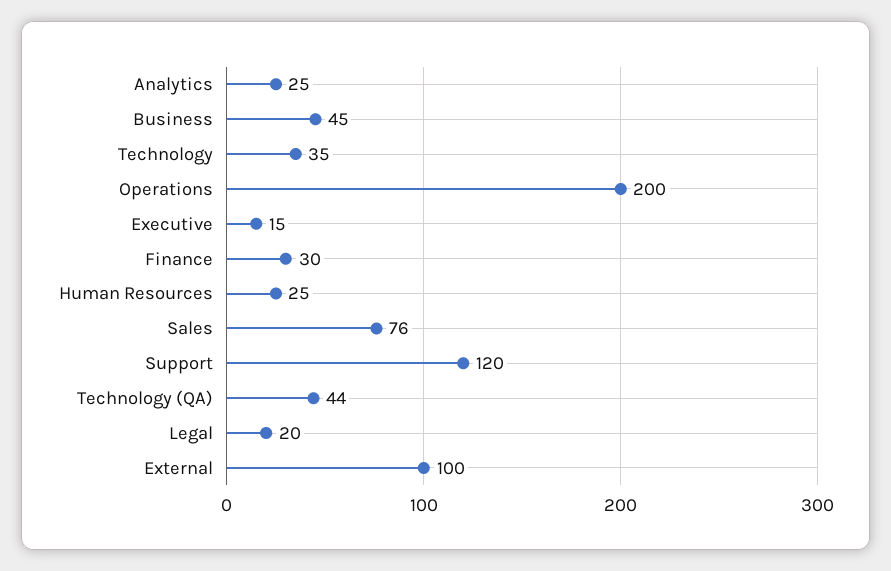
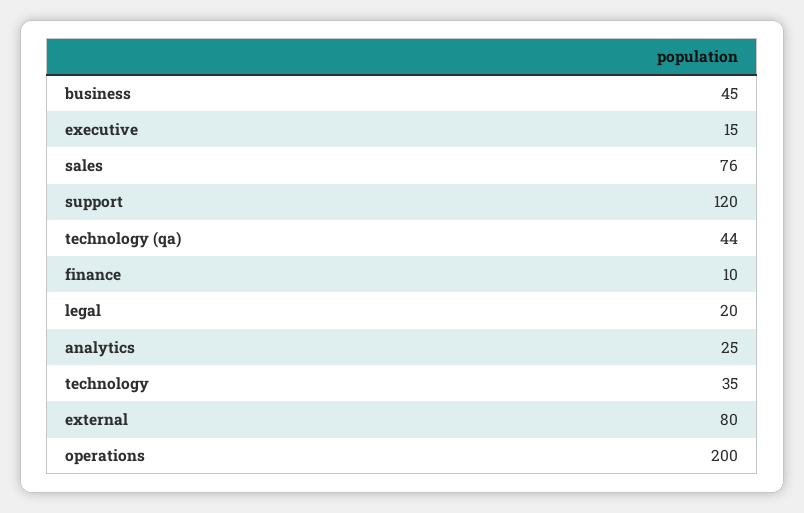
Finance: 30 -> 10
Human Resources: 25 -> none
External: 100 -> 80

